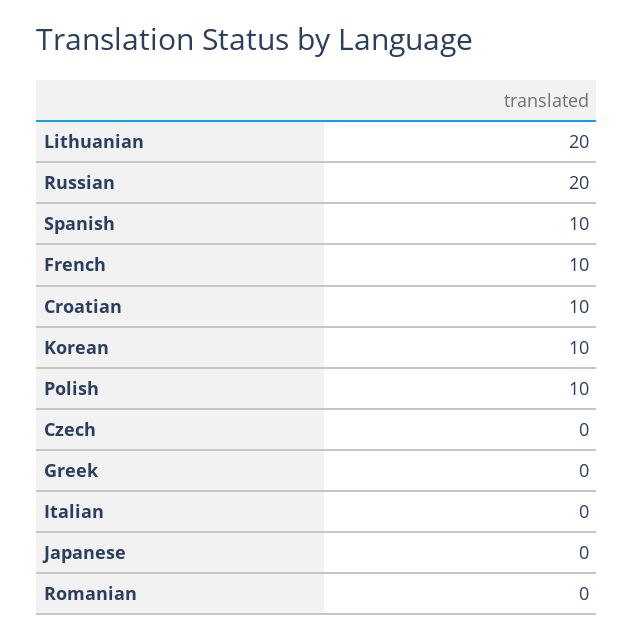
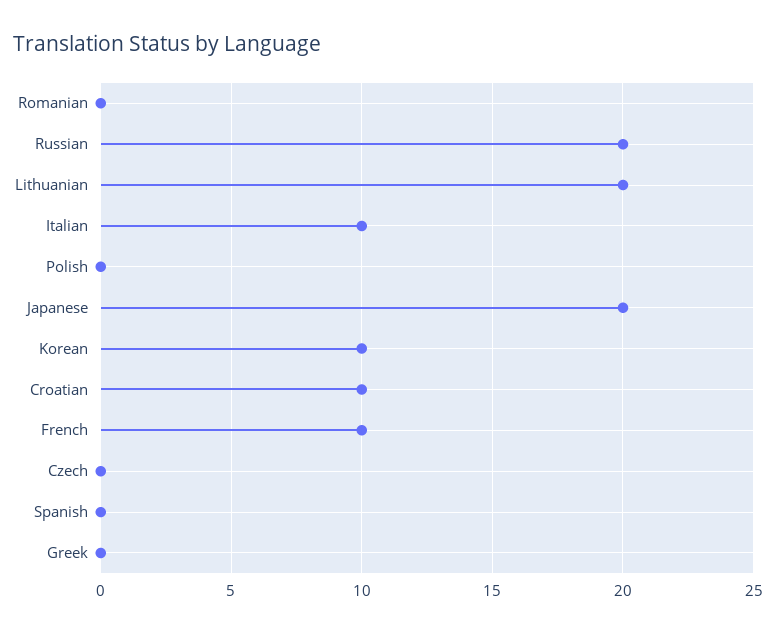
Spanish: 10 -> 0
Polish: 10 -> 0
Italian: 0 -> 10
Japanese: 0 -> 20

